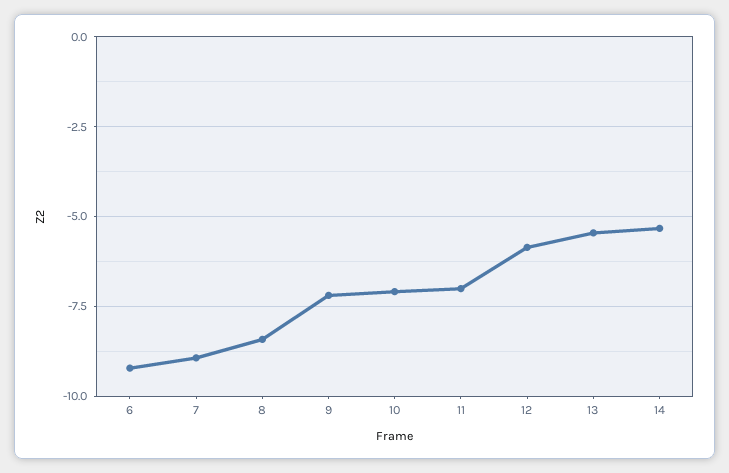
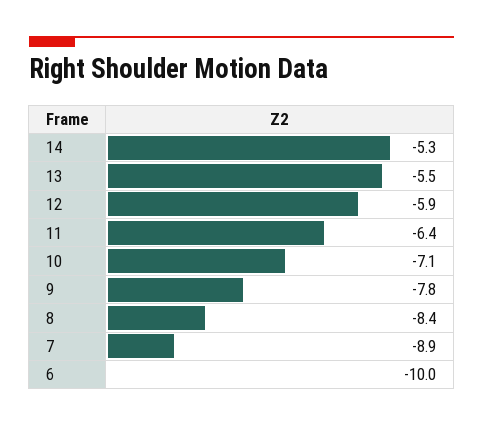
6: -9.25 -> -10
9: -7.25 -> -7.8
11: -7 -> -6.4

